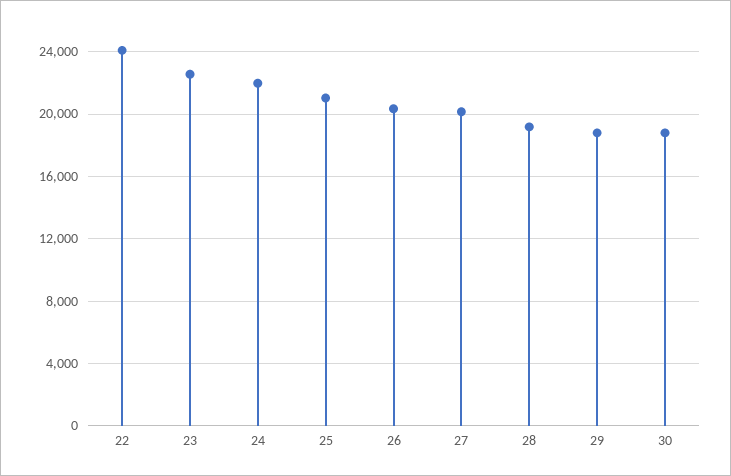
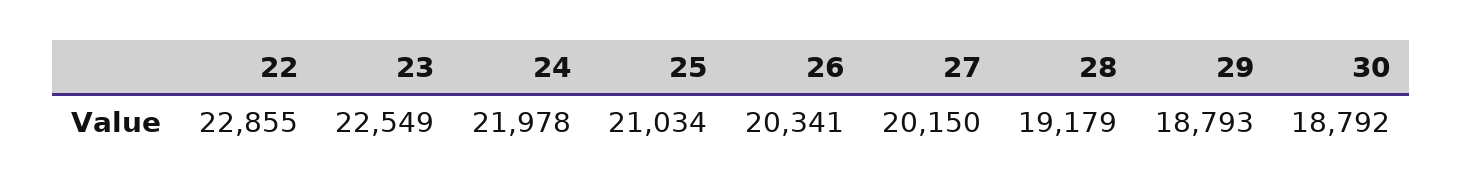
22: 24000 -> 22855

